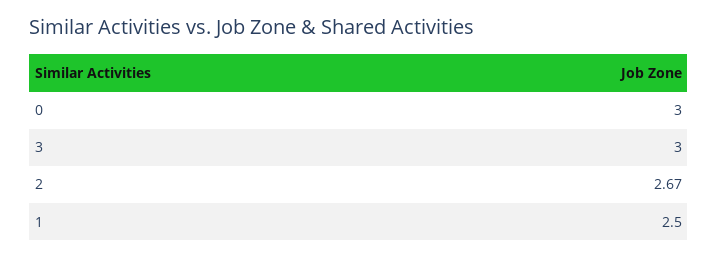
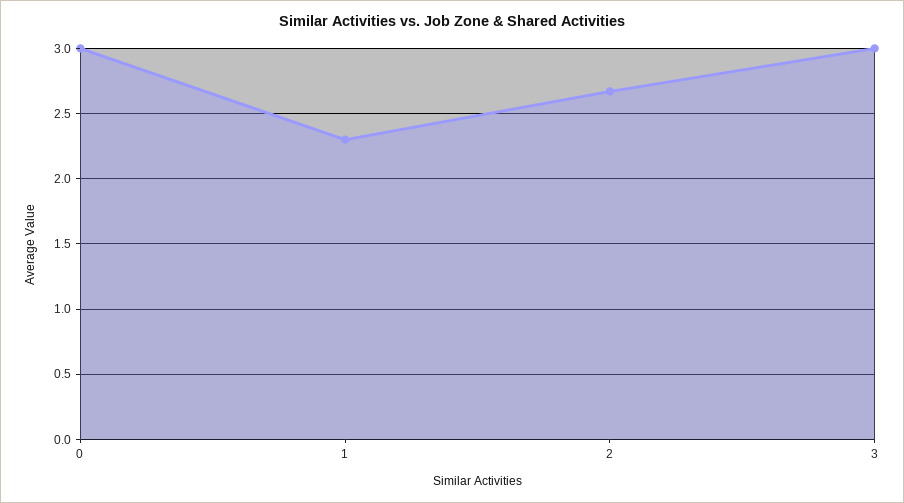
1: 2.5 -> 2.3

